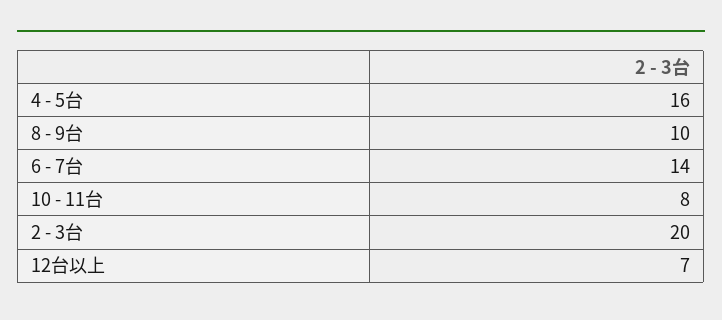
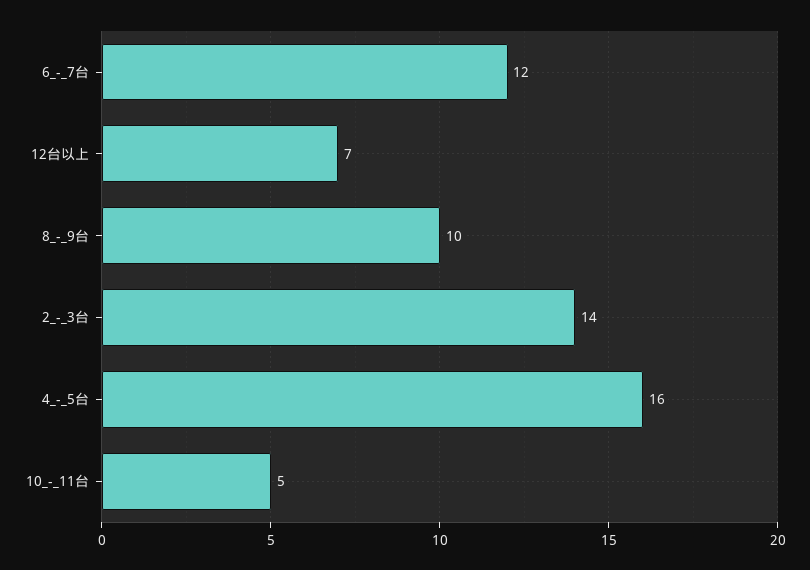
6 - 7台: 14 -> 12
10 - 11台: 8 -> 5
2 - 3台: 20 -> 14

